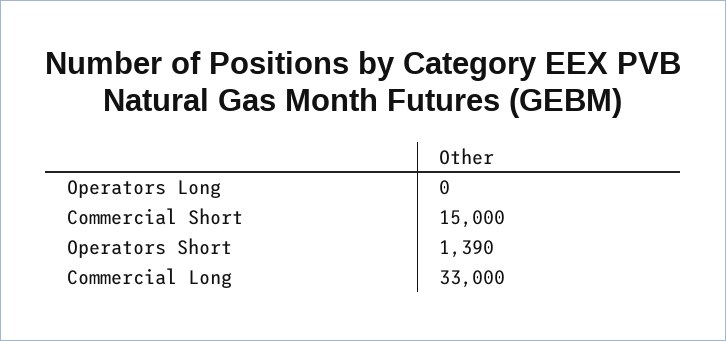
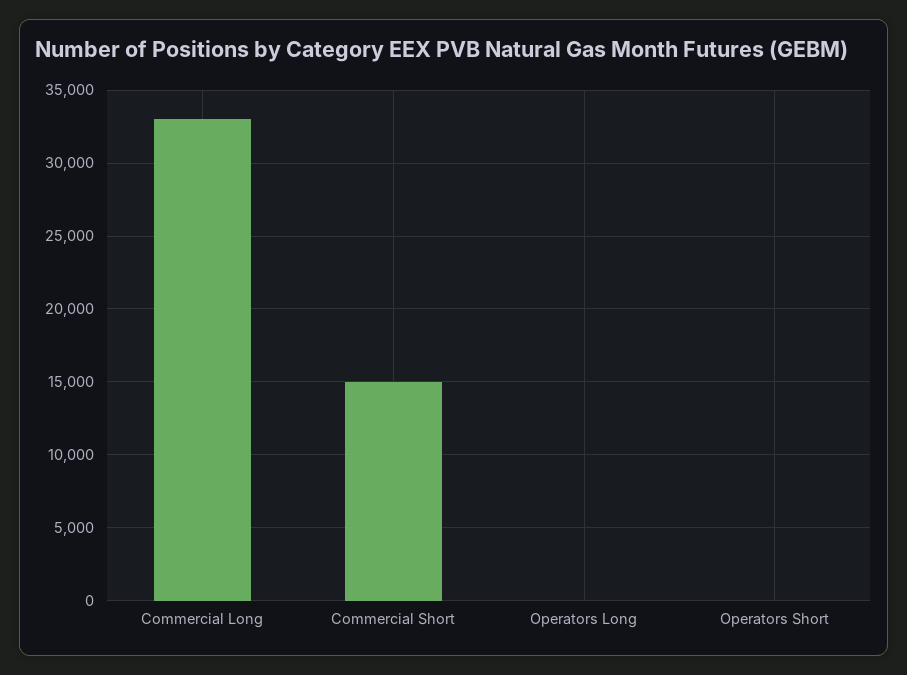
Operators Short: 1390 -> 0

